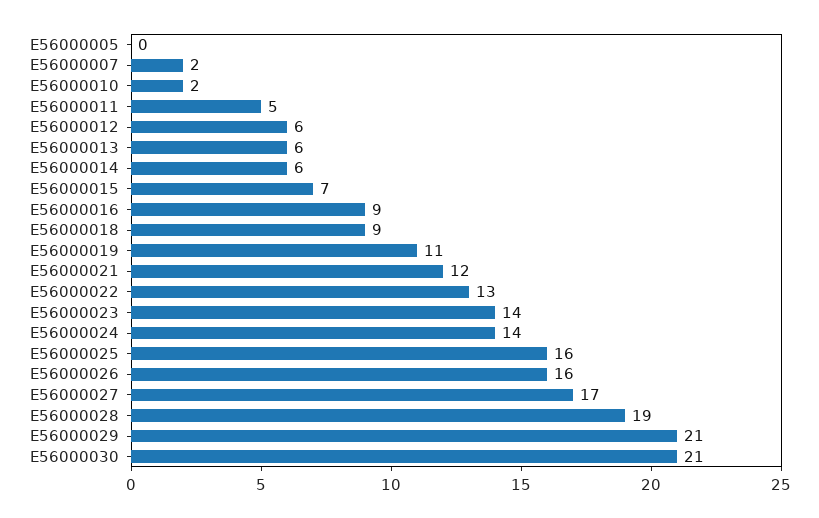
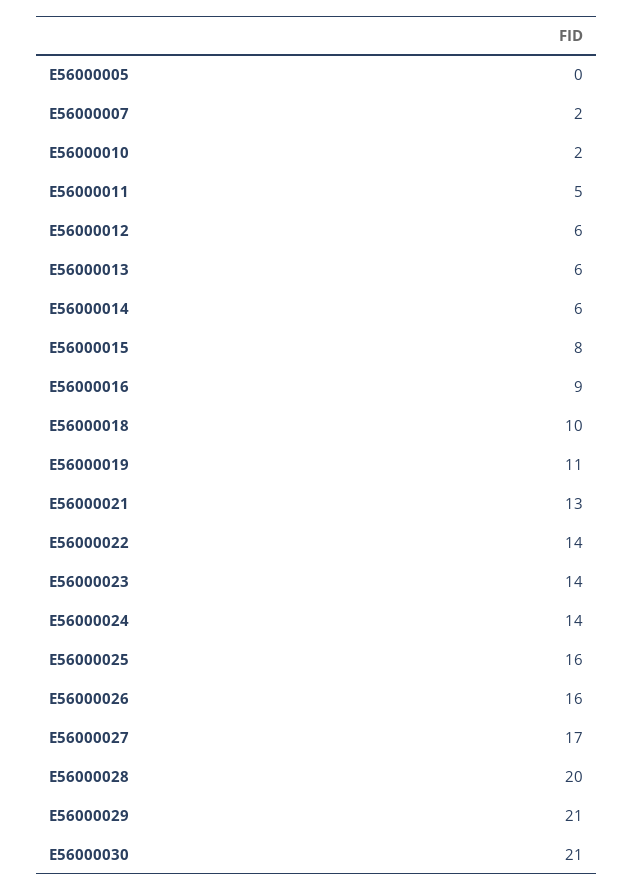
E56000015: 7 -> 8
E56000018: 9 -> 10
E56000021: 12 -> 13
E56000022: 13 -> 14
E56000028: 19 -> 20

